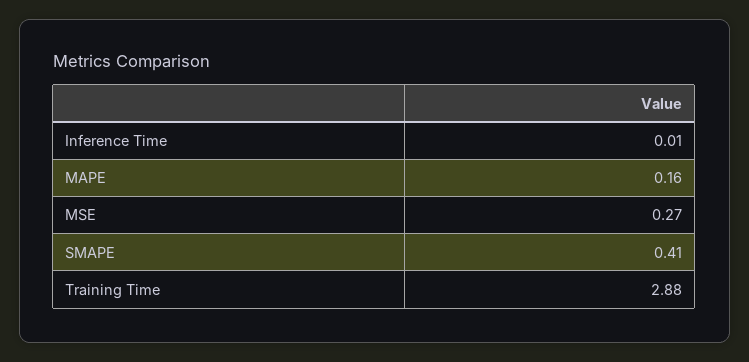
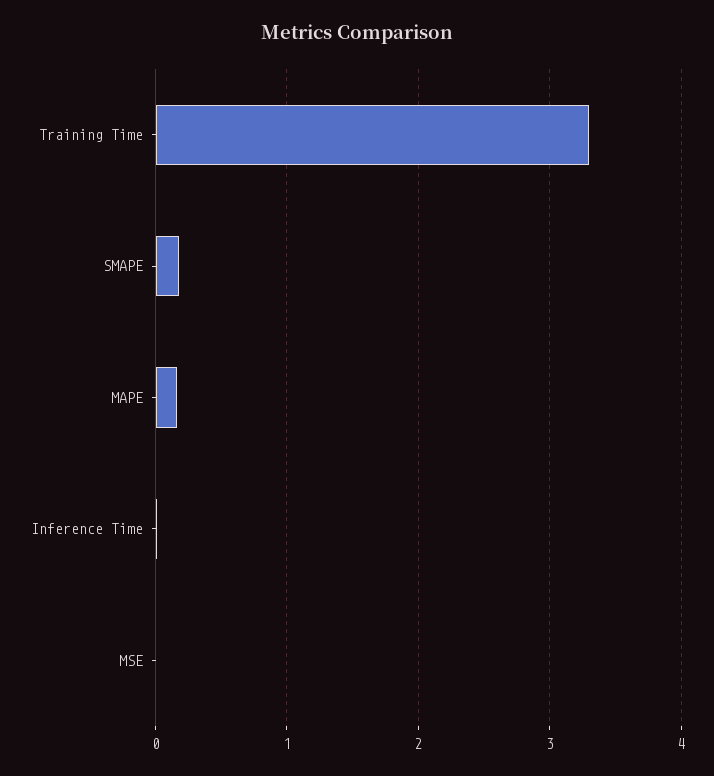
MSE: 0.27 -> 0
SMAPE: 0.41 -> 0.2
Training Time: 2.88 -> 3.3

